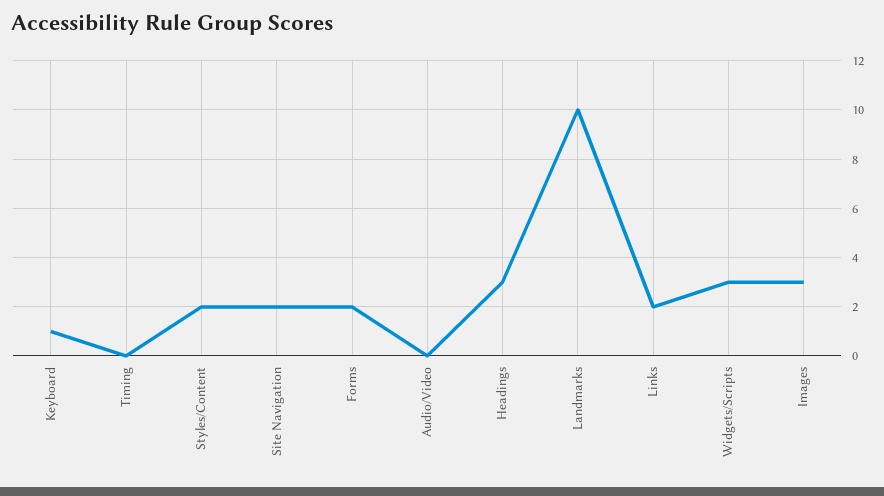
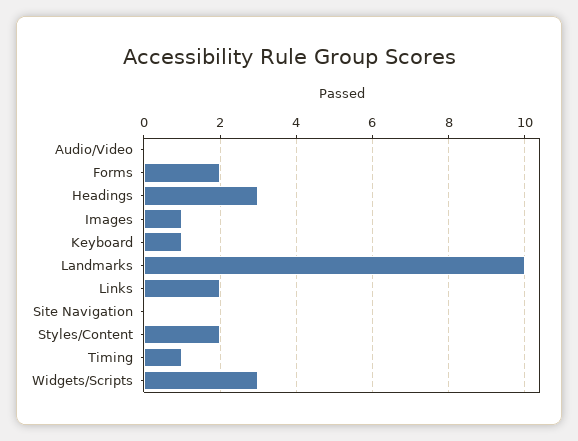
Timing: 0 -> 1
Site Navigation: 2 -> 0
Images: 3 -> 1

